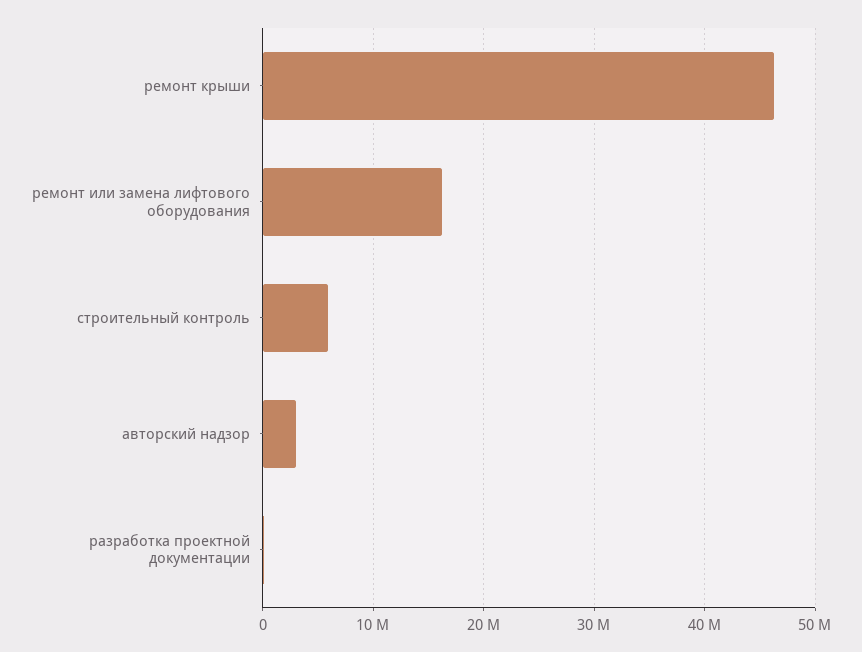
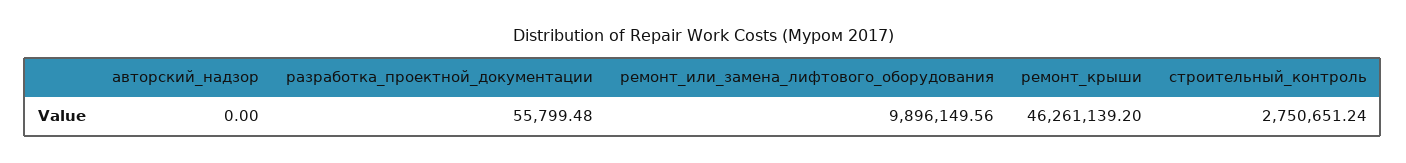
ремонт или замена лифтового оборудования: 16000000 -> 9896149.56
строительный контроль: 6000000 -> 2750651.24
авторский надзор: 3000000 -> 0

